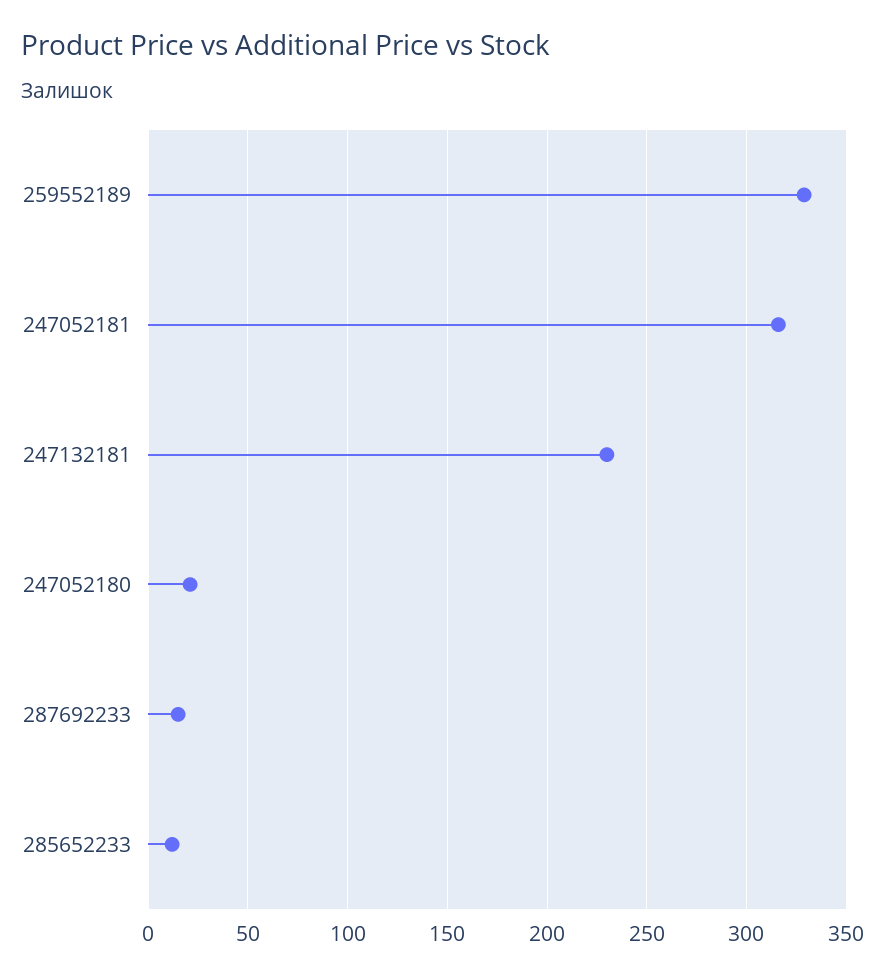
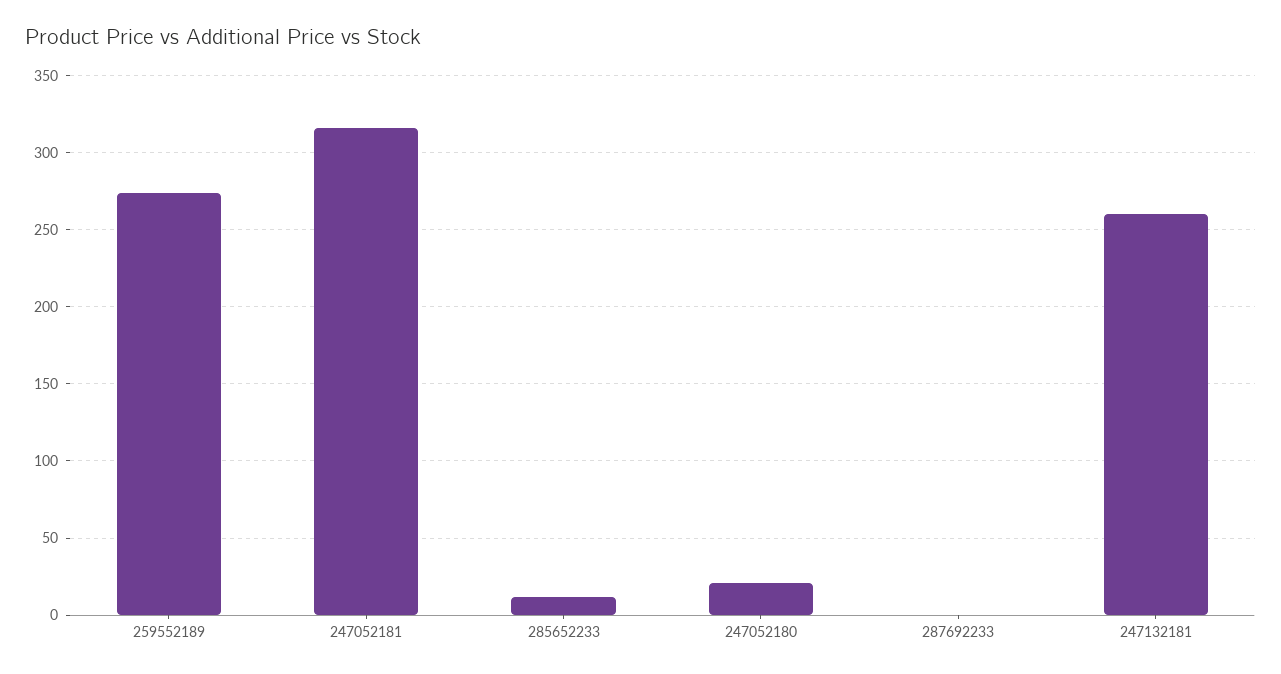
259552189: 330 -> 275
247132181: 230 -> 260
287692233: 15 -> 0

